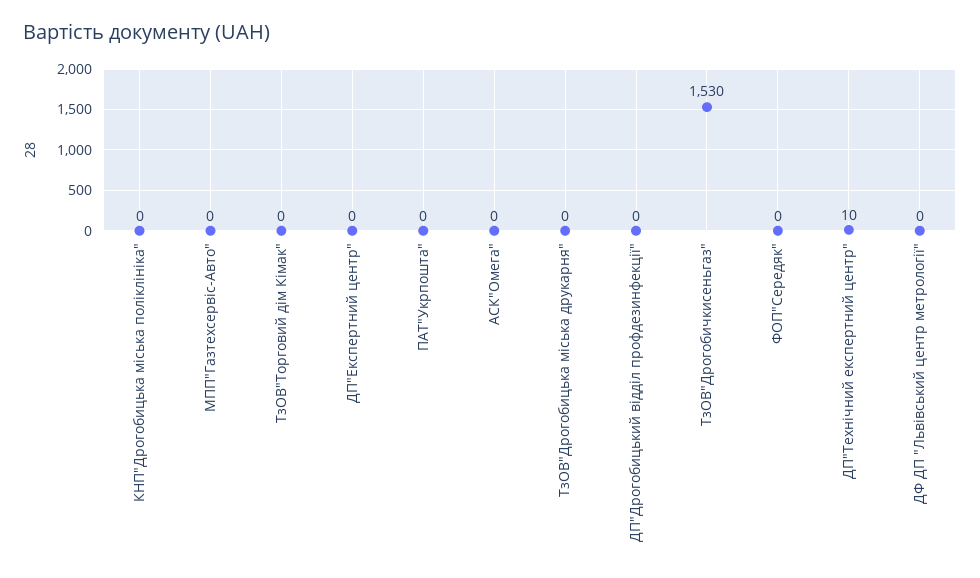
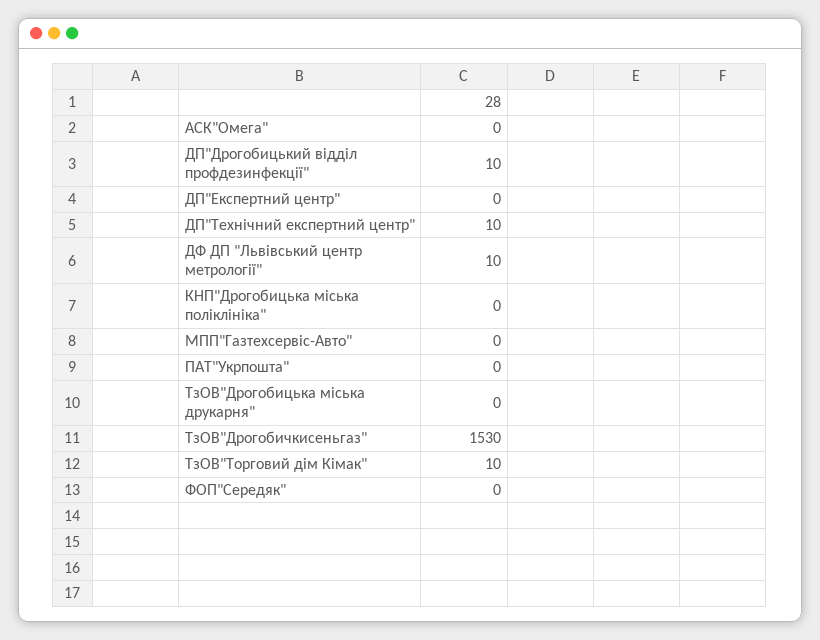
ТзОВ"Торговий дім Кімак": 0 -> 10
ДП"Дрогобицький відділ профдезинфекції": 0 -> 10
ДФ ДП "Львівський центр метрології": 0 -> 10

